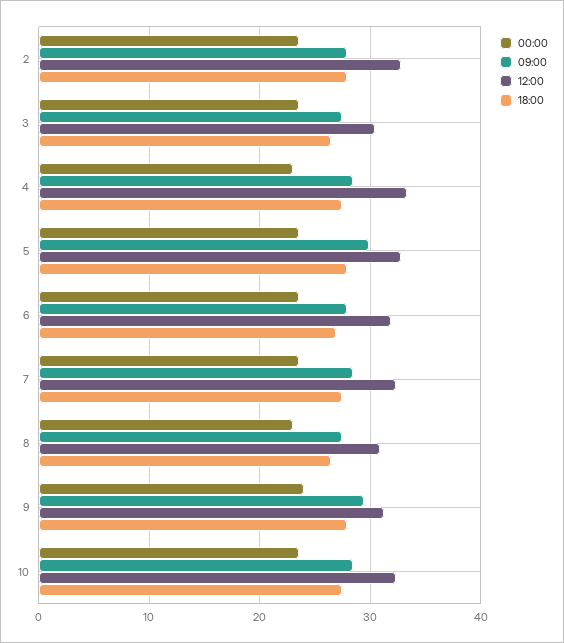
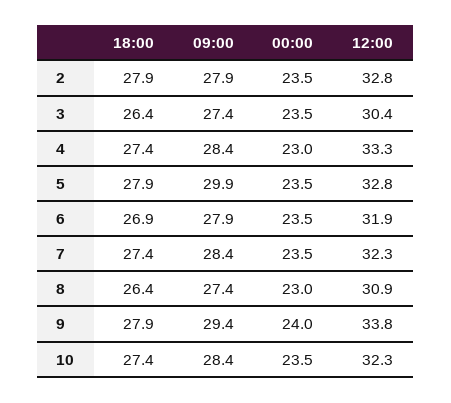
12:00, 9: 31 -> 33.8

